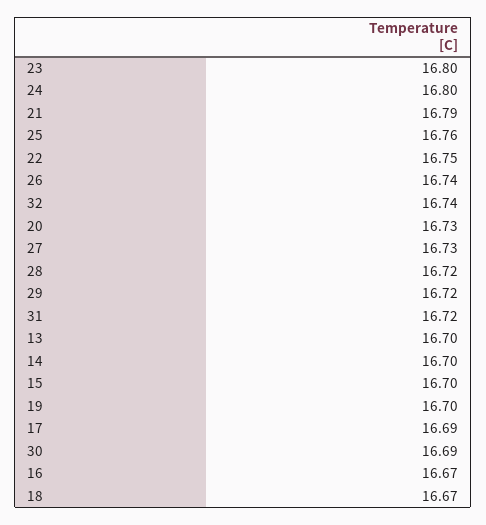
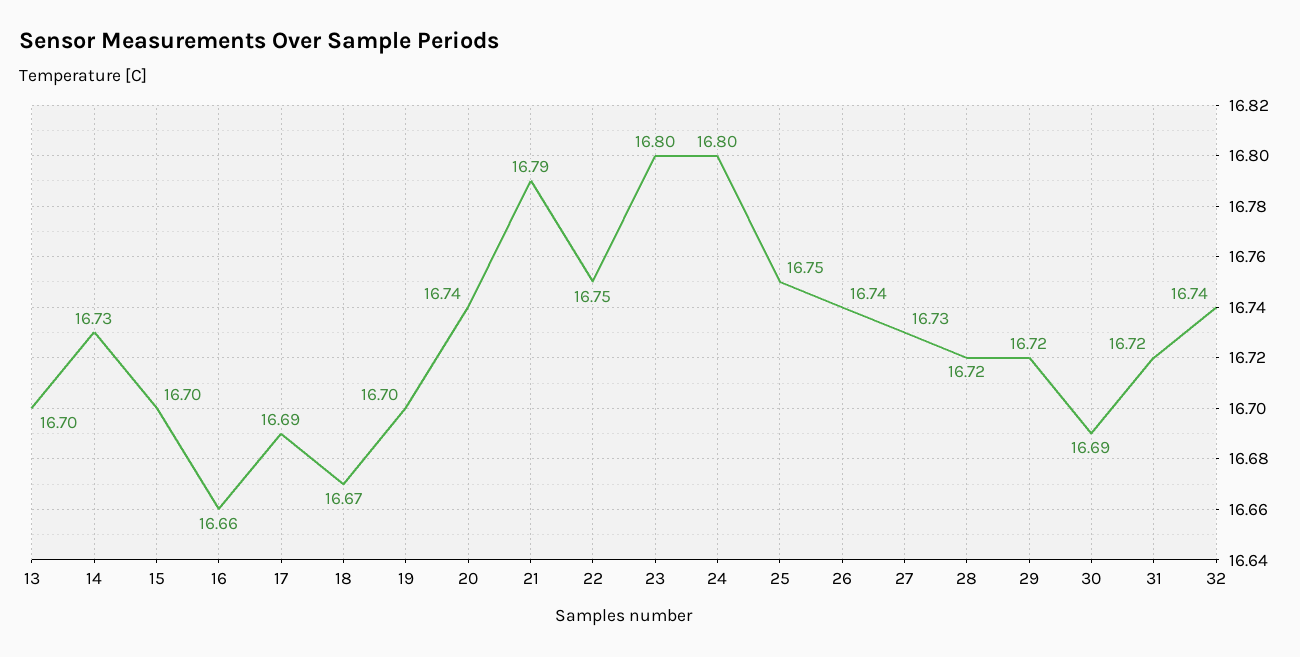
25: 16.76 -> 16.75
20: 16.73 -> 16.74
14: 16.7 -> 16.73
16: 16.67 -> 16.66

